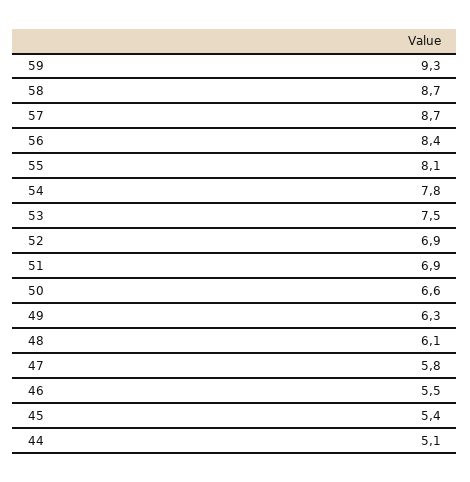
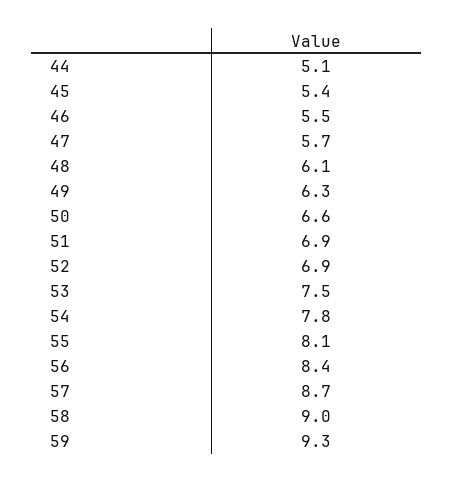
58: 8.7 -> 9
47: 5.8 -> 5.7

